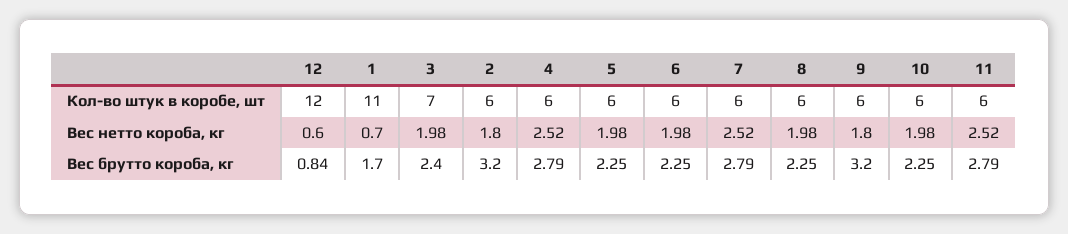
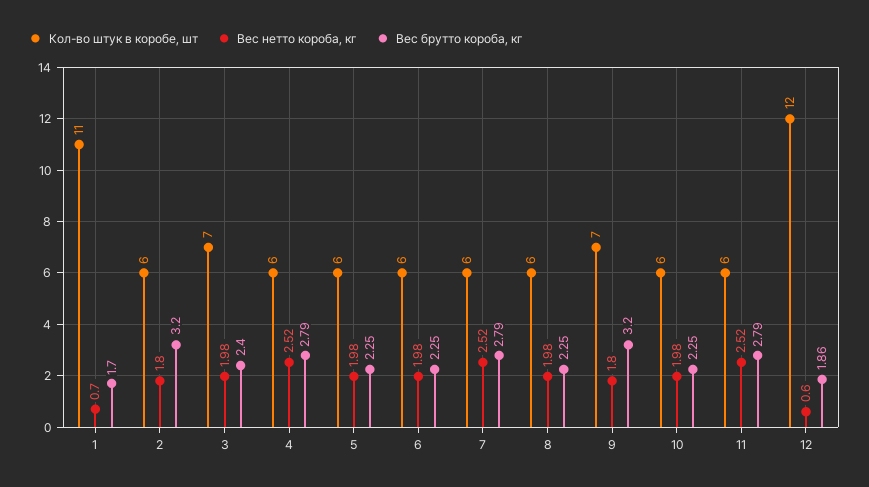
Кол-во штук в коробе, шт, 9: 6 -> 7
Вес брутто короба, кг, 12: 0.84 -> 1.86

